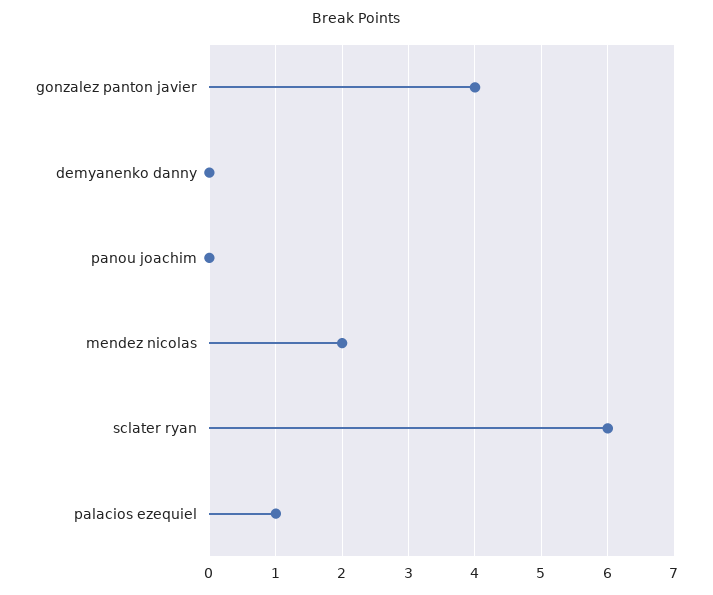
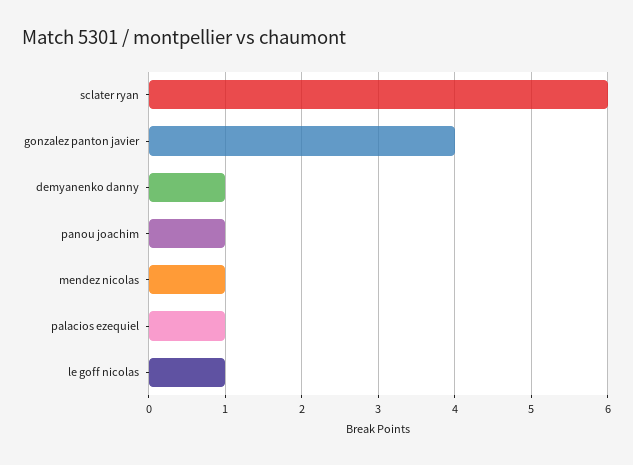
demyanenko danny: 0 -> 1
panou joachim: 0 -> 1
mendez nicolas: 2 -> 1
le goff nicolas: none -> 1

